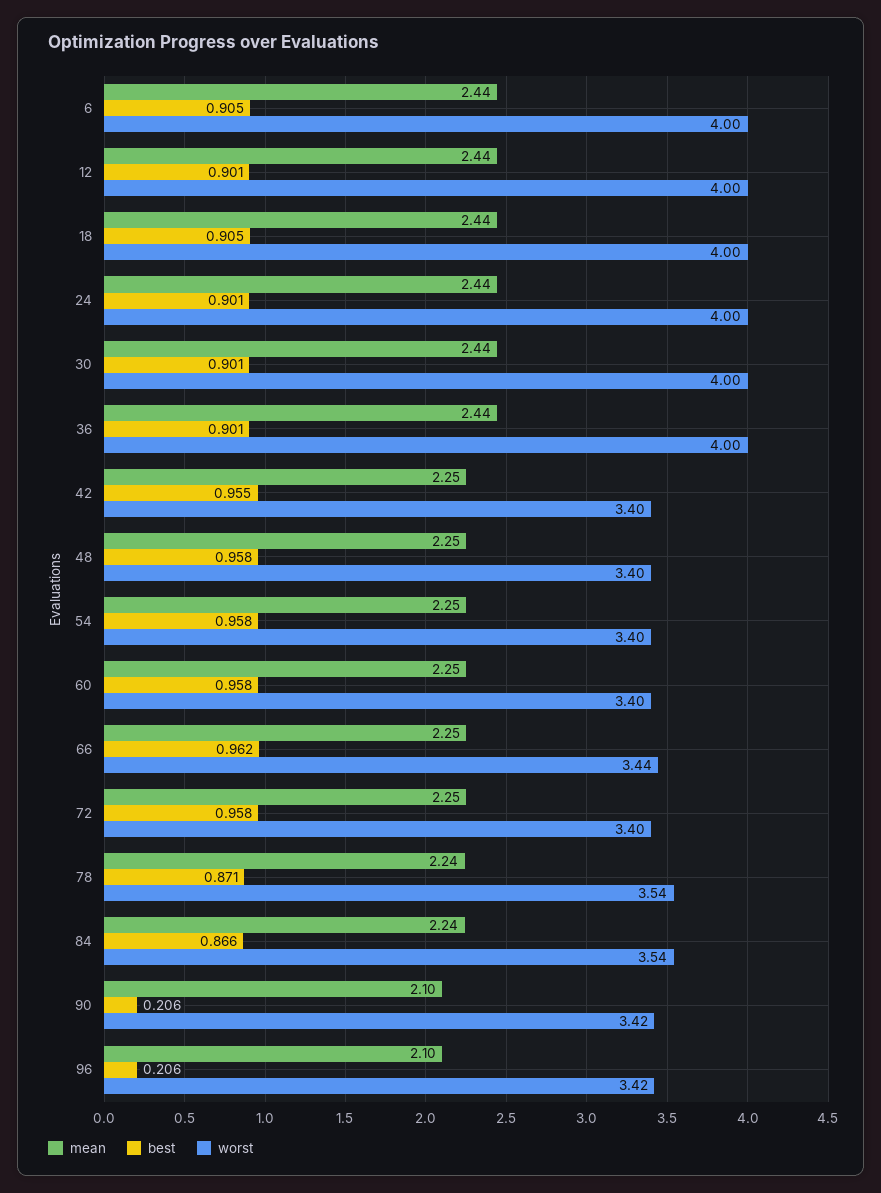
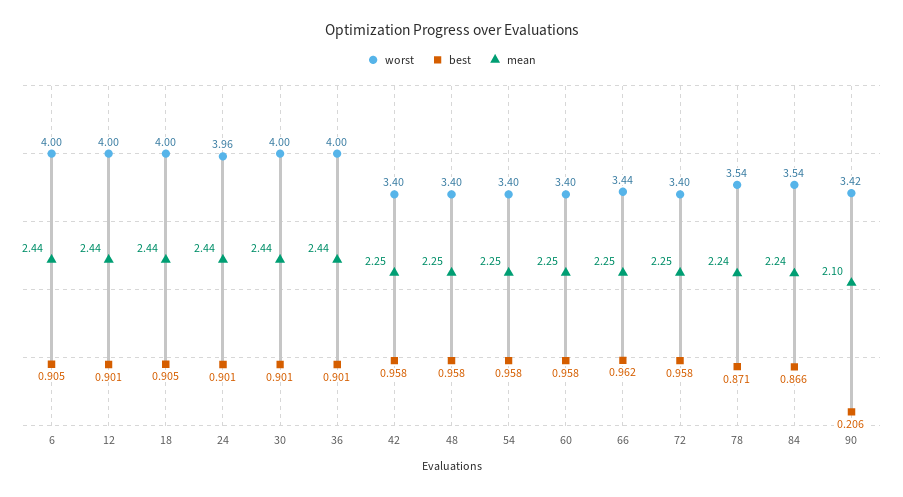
worst, 24: 4 -> 3.96
best, 42: 0.955 -> 0.958
mean, 96: 2.1 -> none
best, 96: 0.206 -> none
worst, 96: 3.42 -> none

